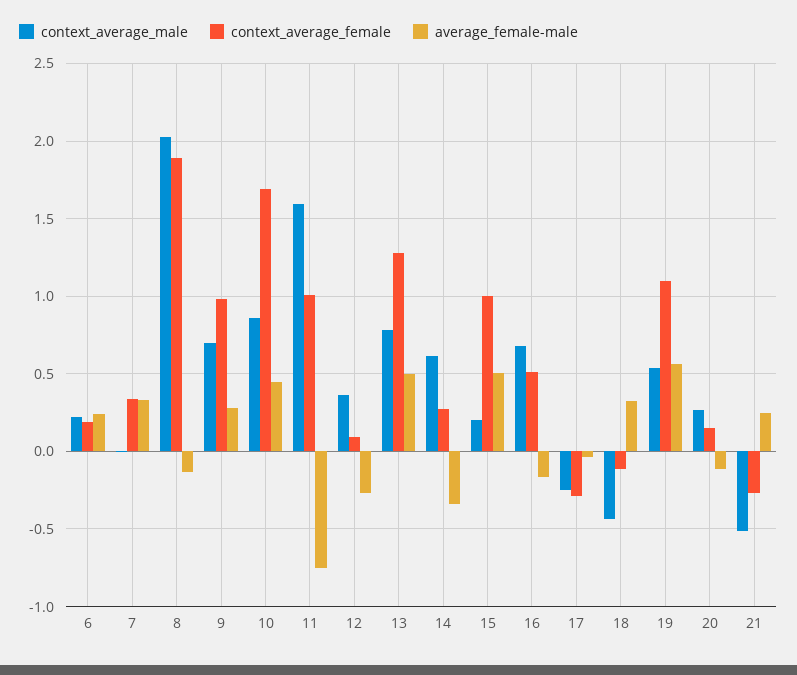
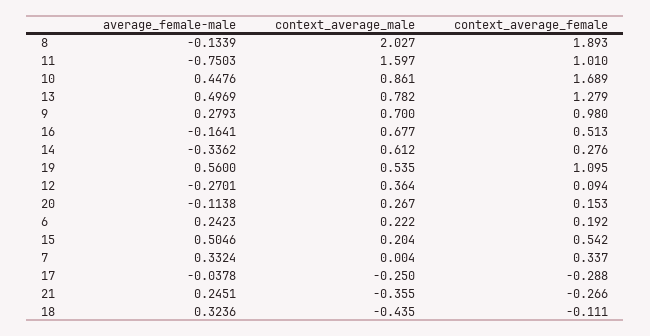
context_average_female, 15: 1 -> 0.542
context_average_male, 21: -0.5 -> -0.355

